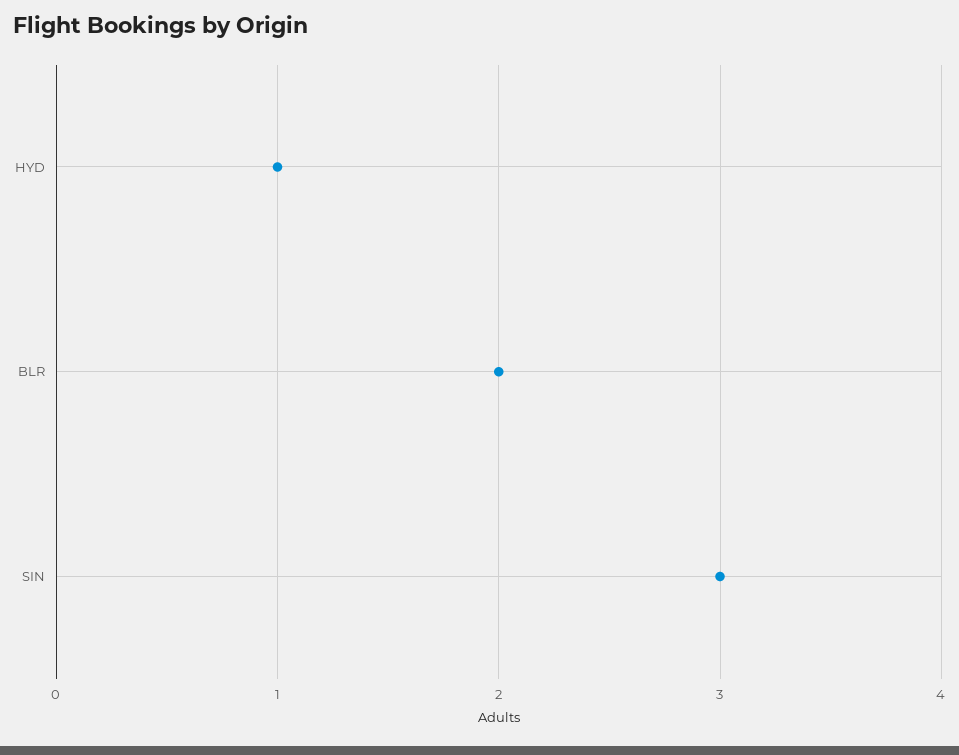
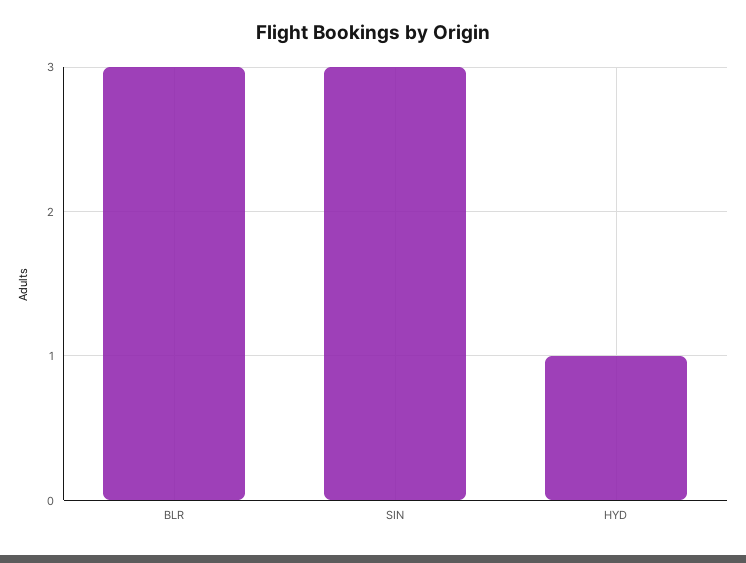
BLR: 2 -> 3

